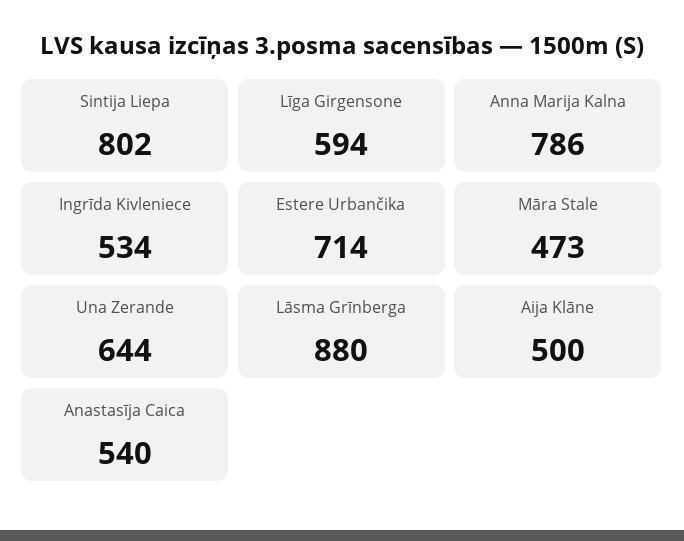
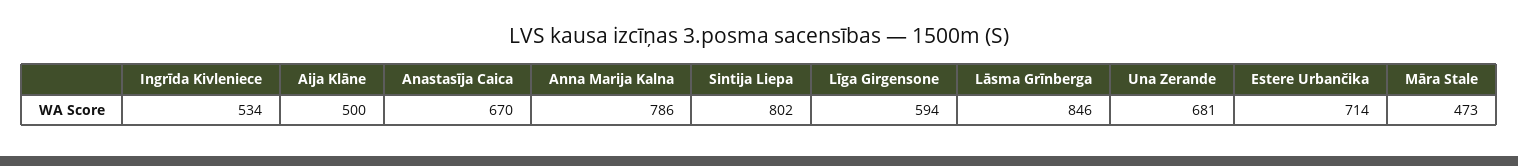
Una Zerande: 644 -> 681
Lāsma Grīnberga: 880 -> 846
Anastasīja Caica: 540 -> 670

